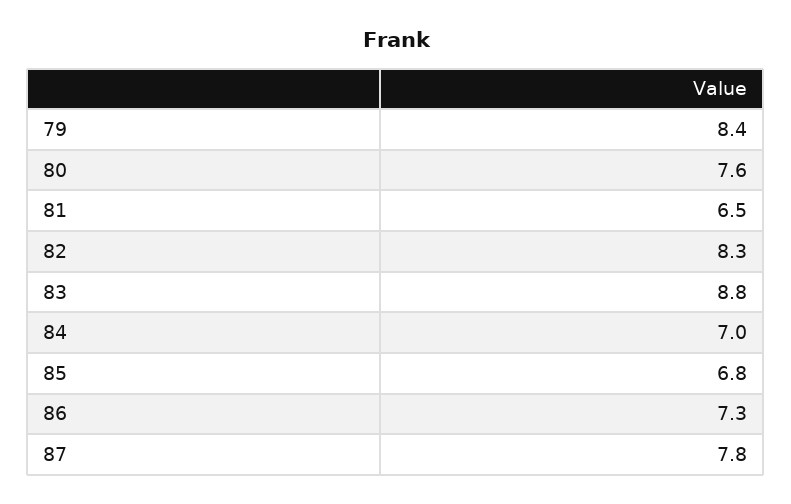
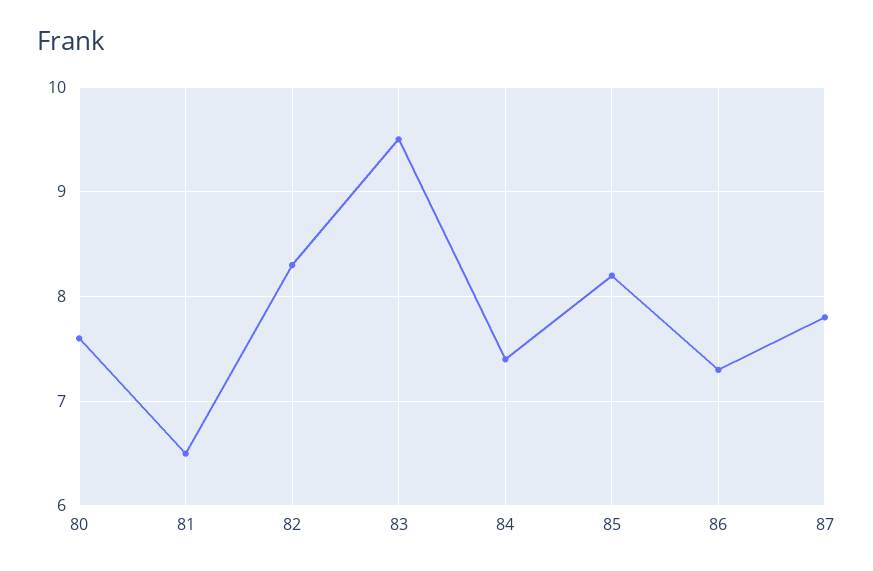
79: 8.4 -> none
83: 8.8 -> 9.5
84: 7 -> 7.4
85: 6.8 -> 8.2

